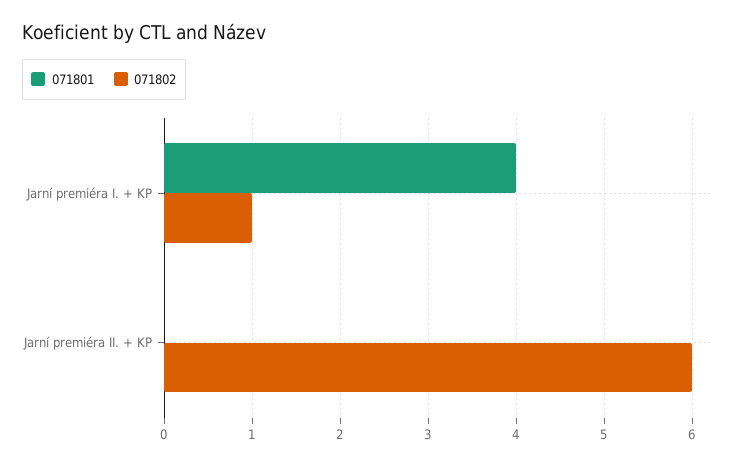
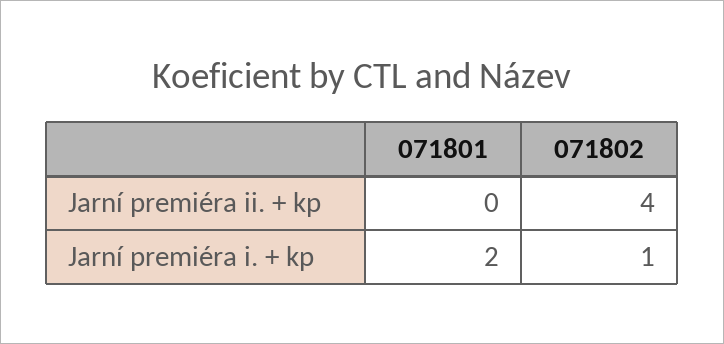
071801, Jarní premiéra I. + KP: 4 -> 2
071802, Jarní premiéra II. + KP: 6 -> 4

